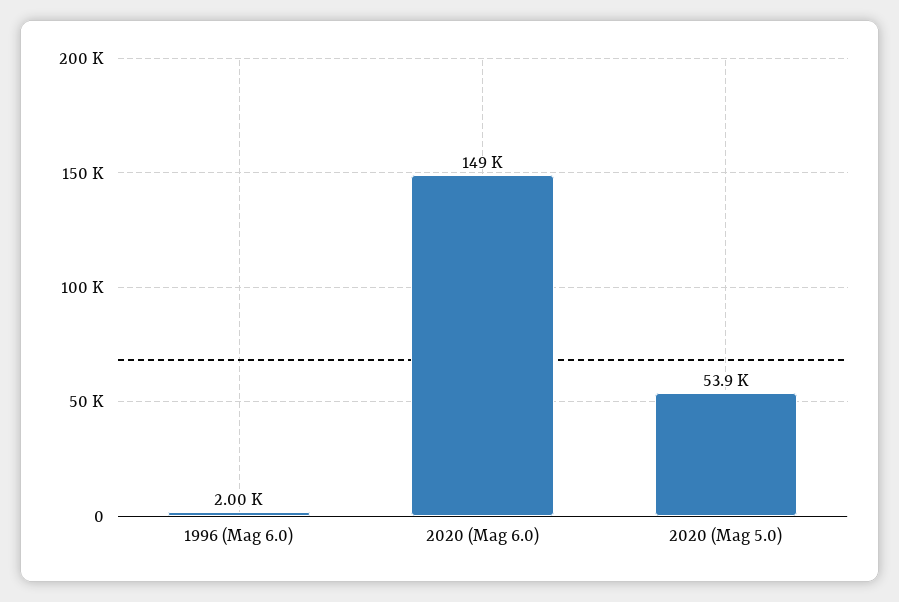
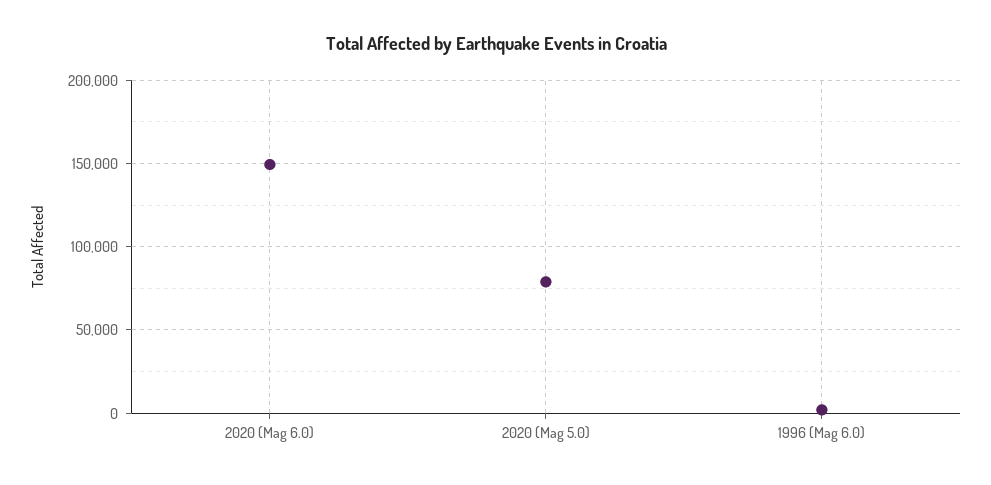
2020 (Mag 5.0): 53900 -> 80000

